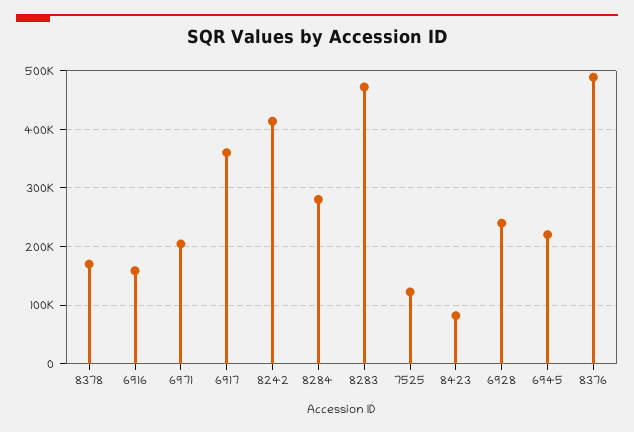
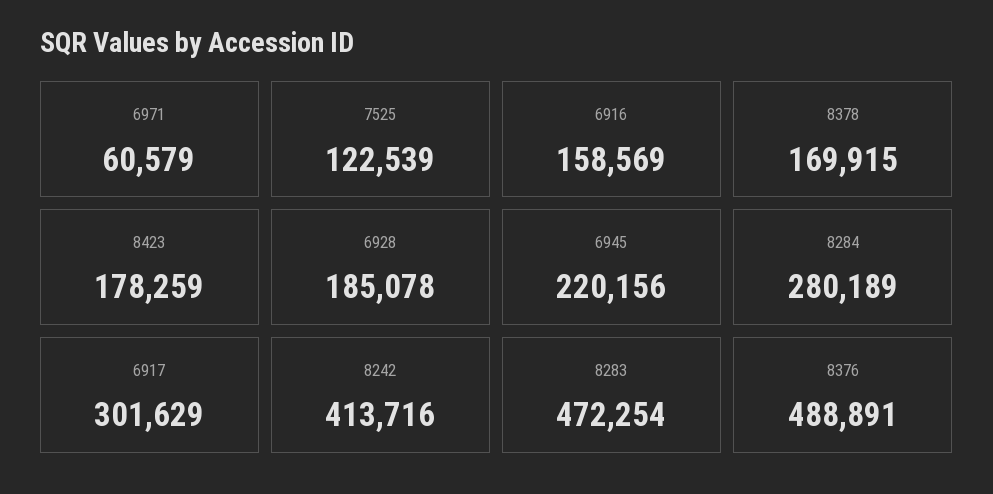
6971: 200000 -> 60579
6917: 360000 -> 301629
8423: 80000 -> 178259
6928: 240000 -> 185078

